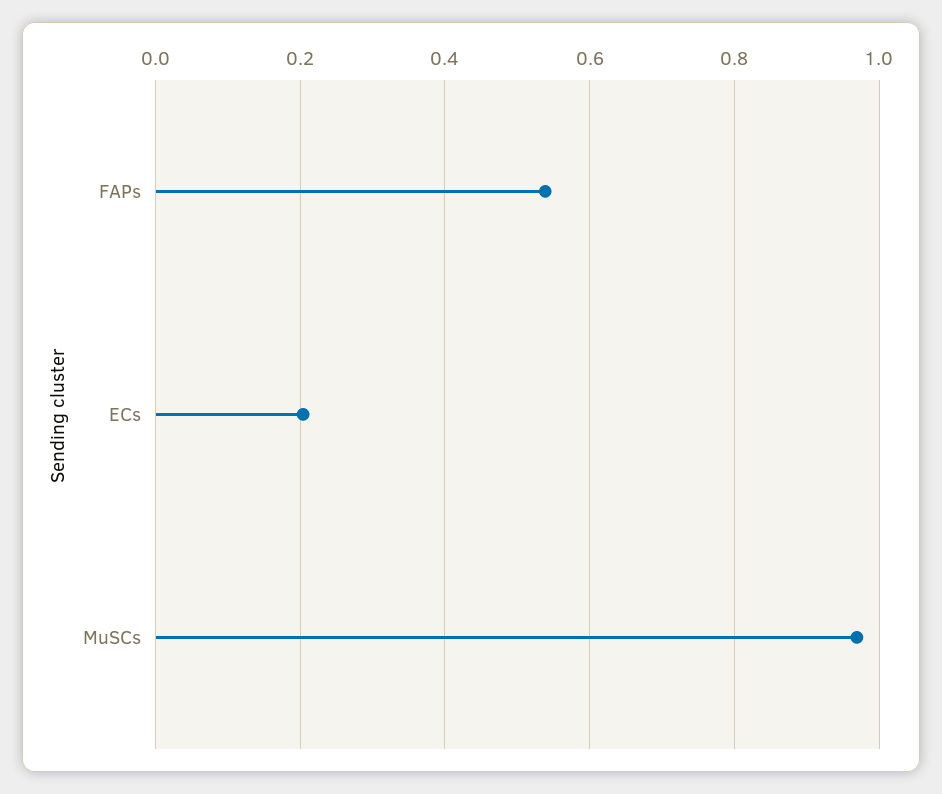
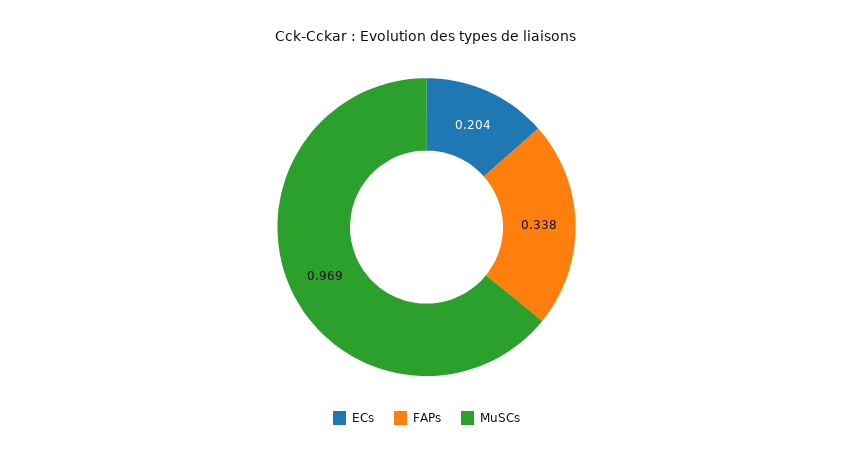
FAPs: 0.54 -> 0.338

